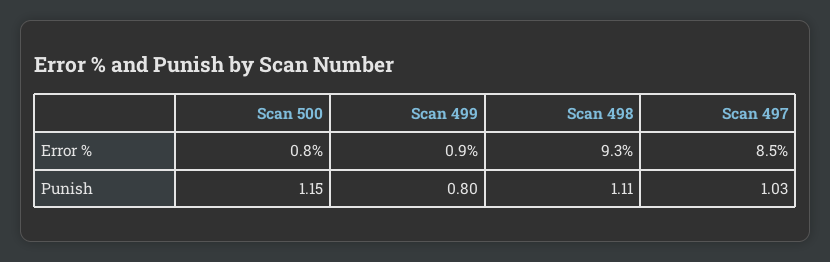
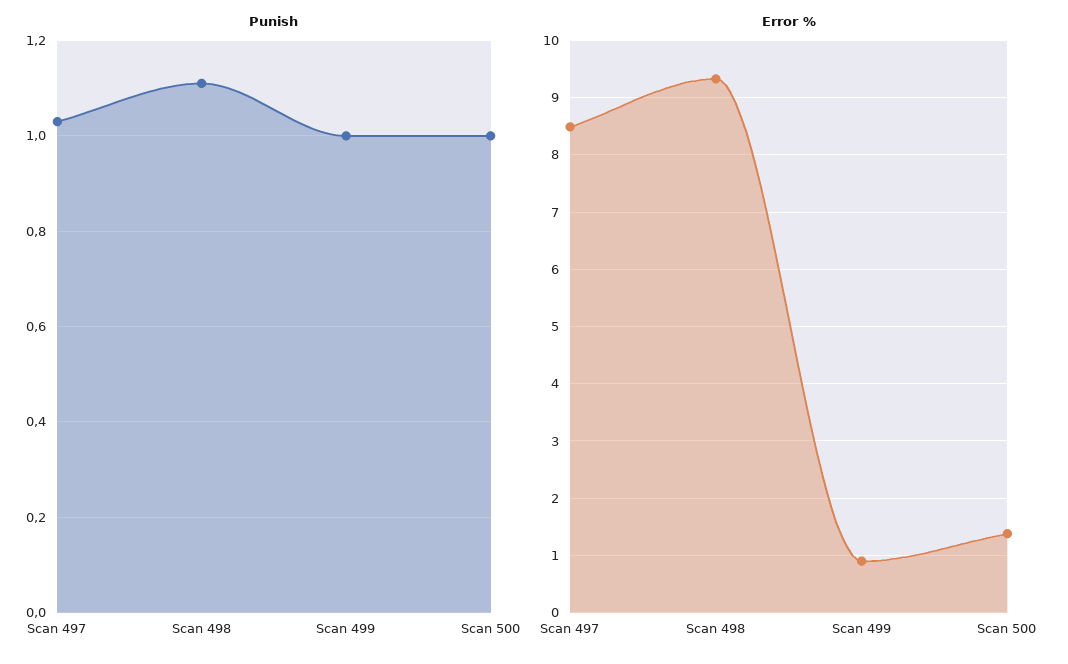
Error %, Scan 500: 0.8 -> 1.4
Punish, Scan 500: 1.15 -> 1
Punish, Scan 499: 0.8 -> 1

